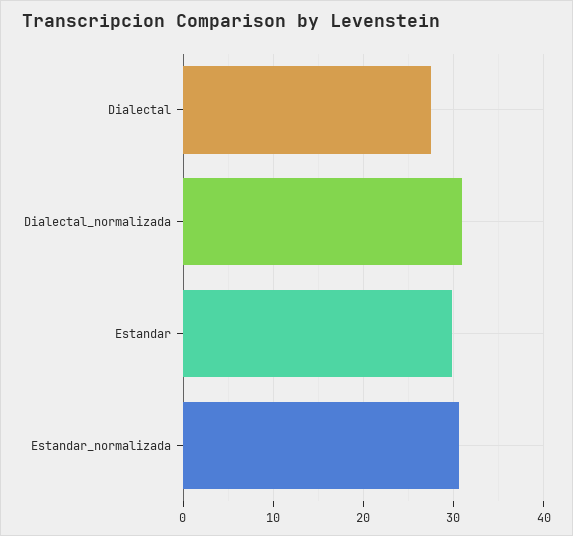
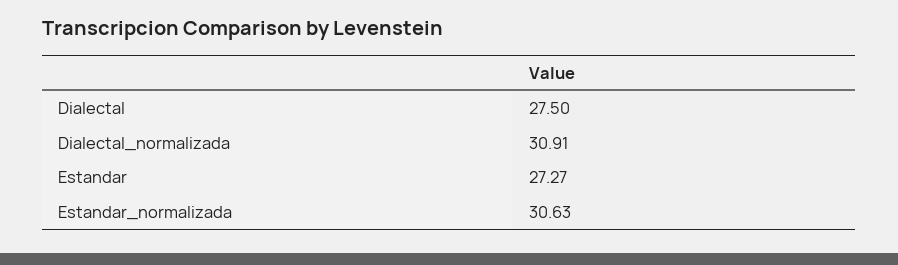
Estandar: 30 -> 27.27

